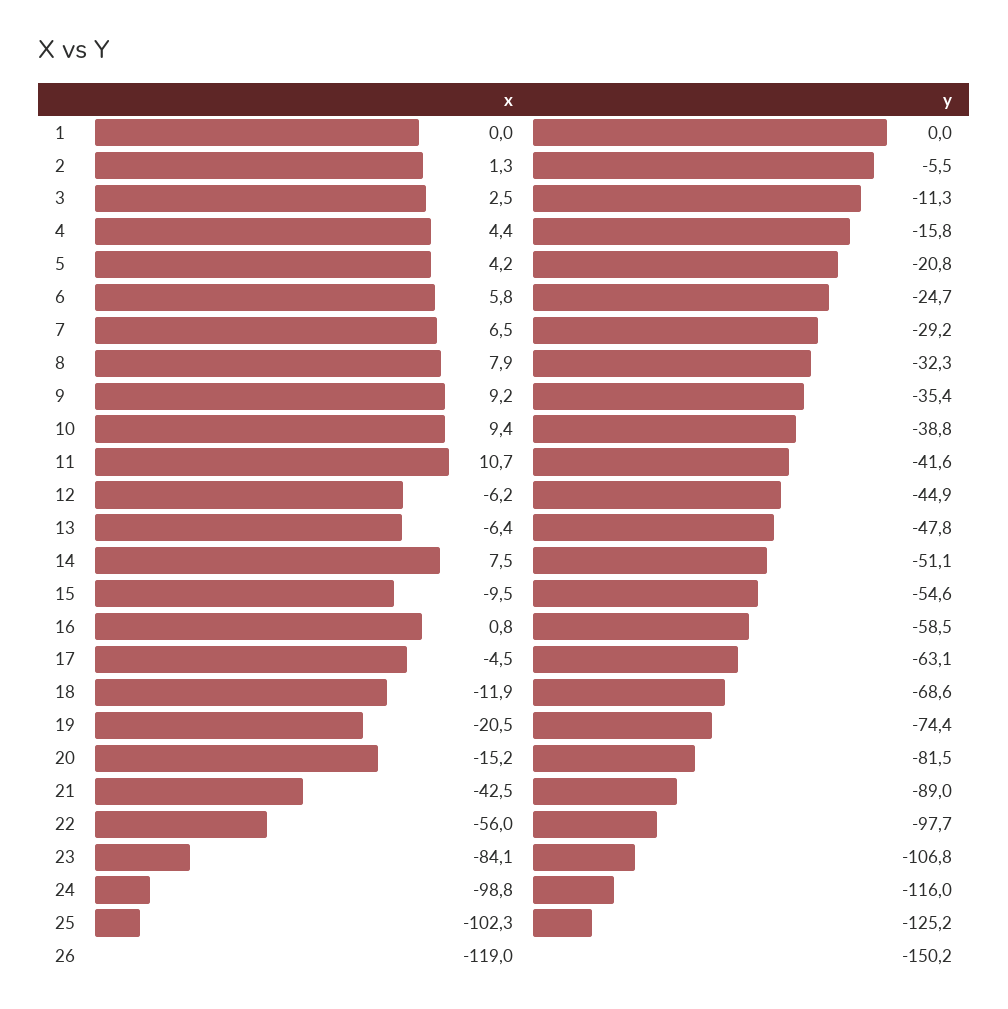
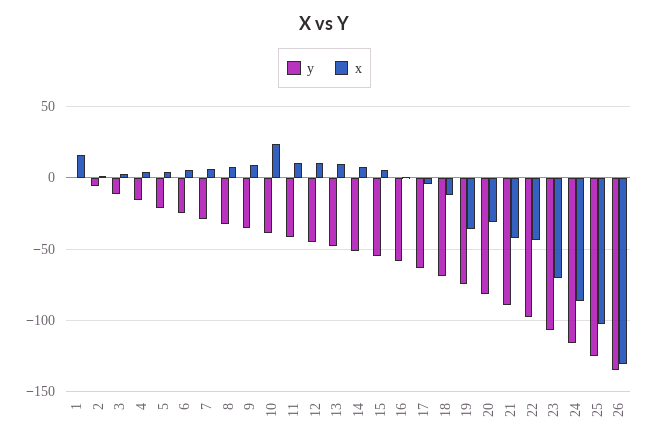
x, 1: 0 -> 15
x, 10: 9.4 -> 25
x, 12: -6.2 -> 10
x, 13: -6.4 -> 10
x, 15: -9.5 -> 5
x, 19: -20.5 -> -35
x, 20: -15.2 -> -30
x, 22: -56 -> -45
x, 23: -84.1 -> -70
x, 24: -98.8 -> -85
x, 26: -119 -> -130
y, 26: -150.2 -> -135

